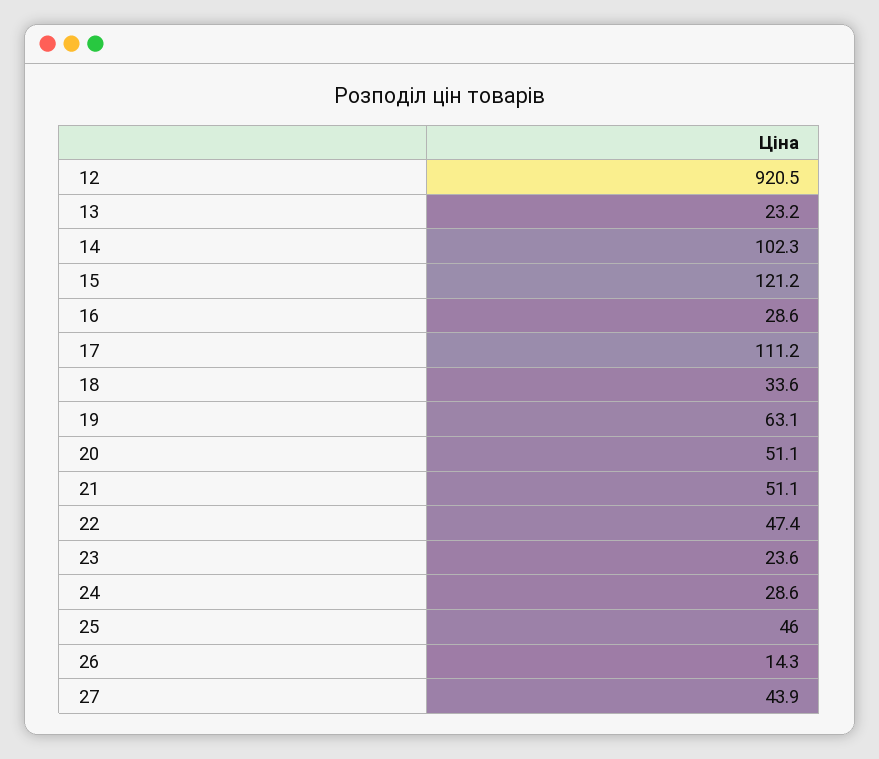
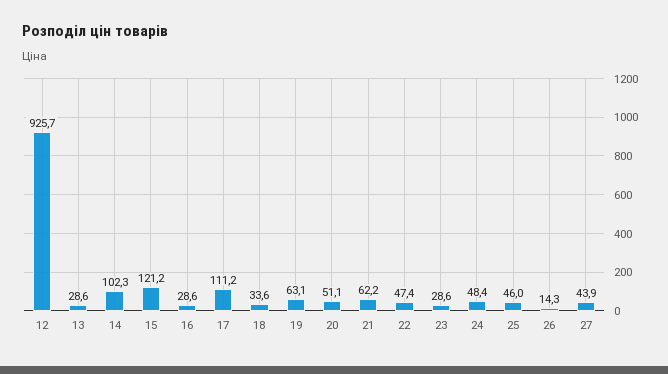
12: 920.5 -> 925.7
13: 23.2 -> 28.6
21: 51.1 -> 62.2
23: 23.6 -> 28.6
24: 28.6 -> 48.4

